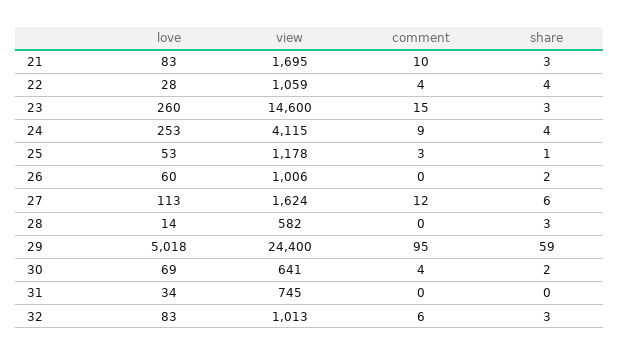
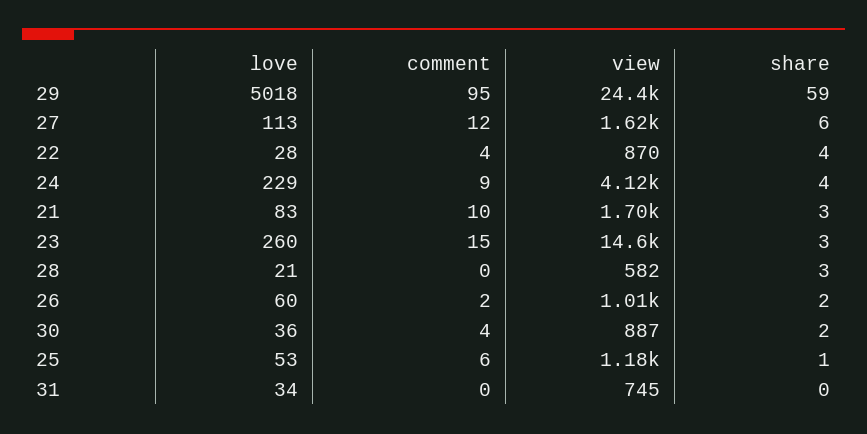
view, 22: 1059 -> 870
love, 24: 253 -> 229
comment, 25: 3 -> 6
comment, 26: 0 -> 2
love, 28: 14 -> 21
love, 30: 69 -> 36
view, 30: 641 -> 887
love, 32: 83 -> none
view, 32: 1013 -> none
comment, 32: 6 -> none
share, 32: 3 -> none

